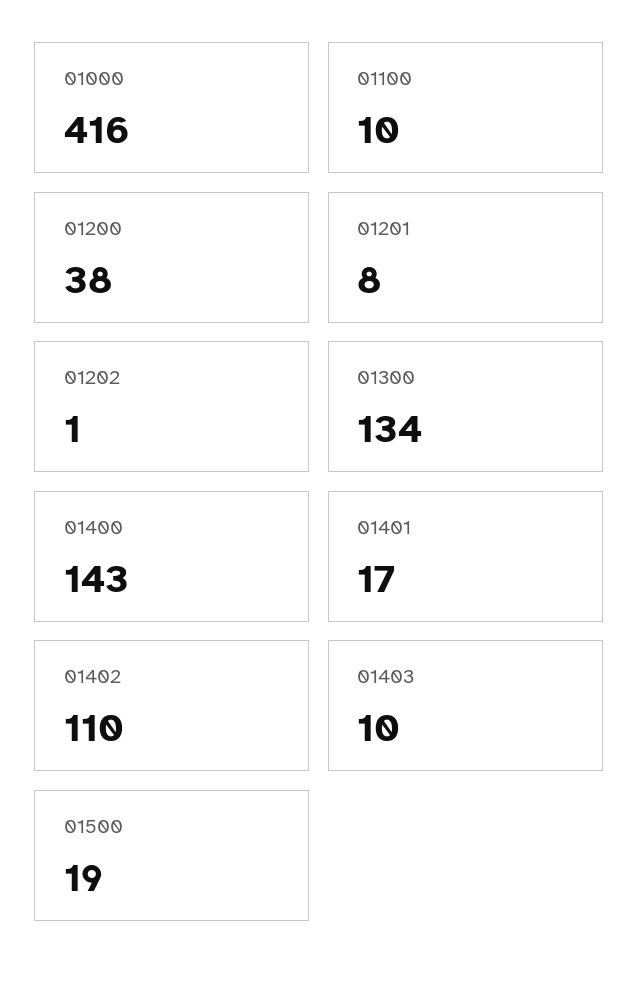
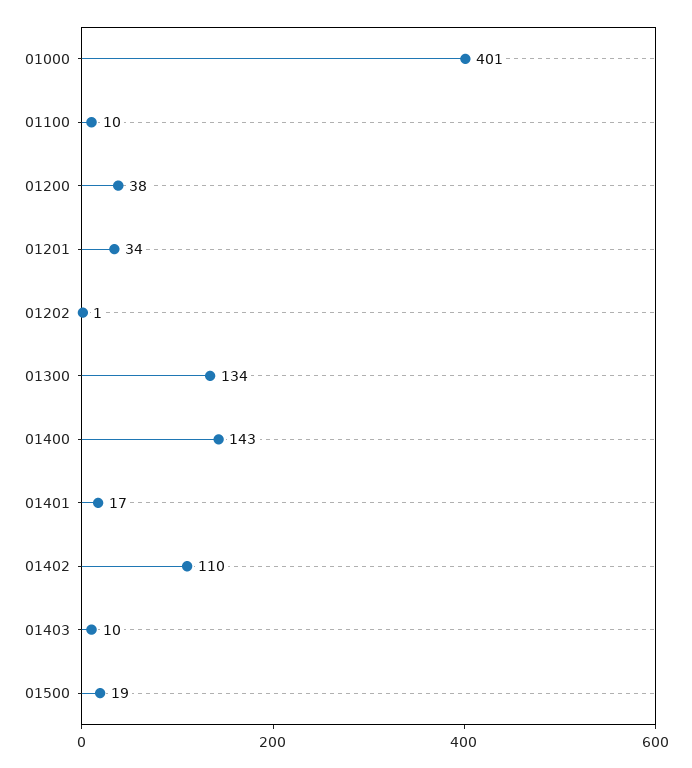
01000: 416 -> 401
01201: 8 -> 34

